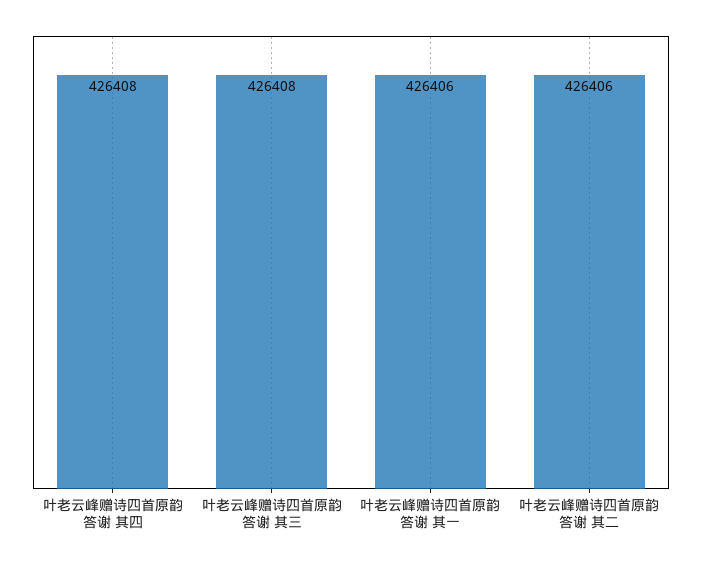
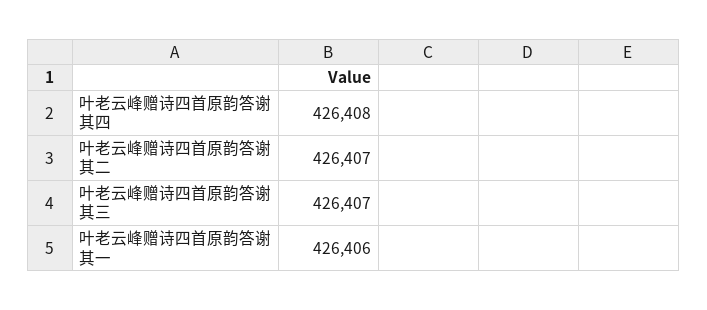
叶老云峰赠诗四首原韵答谢 其三: 426408 -> 426407
叶老云峰赠诗四首原韵答谢 其二: 426406 -> 426407

